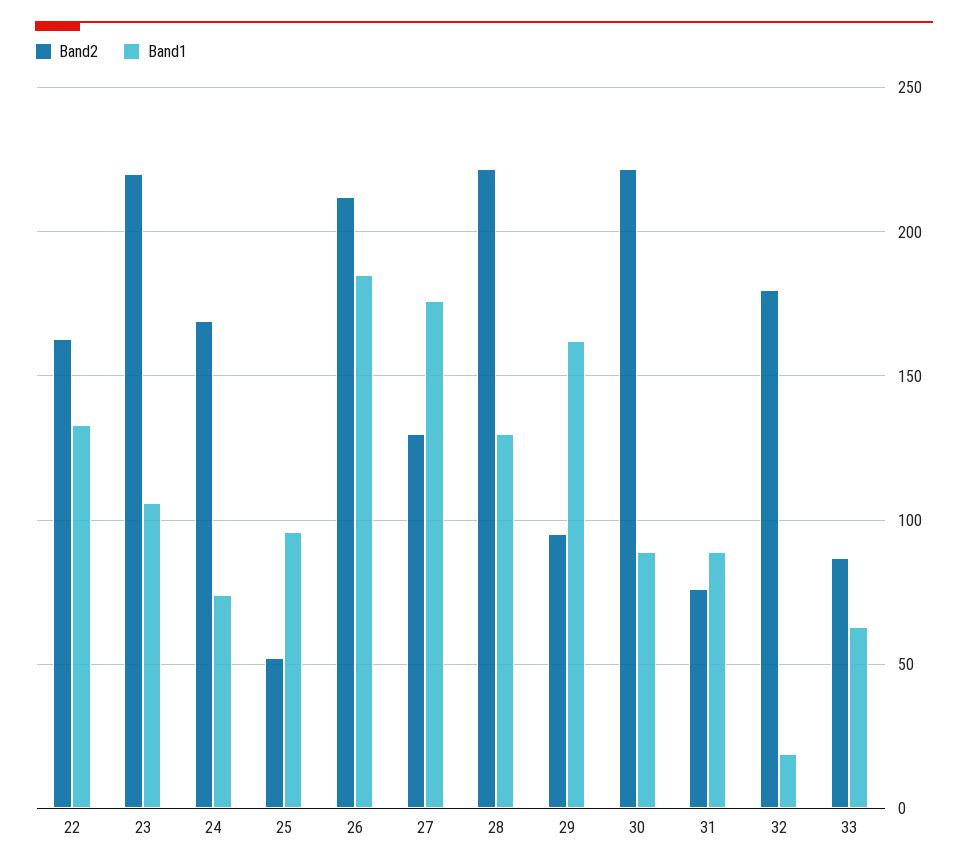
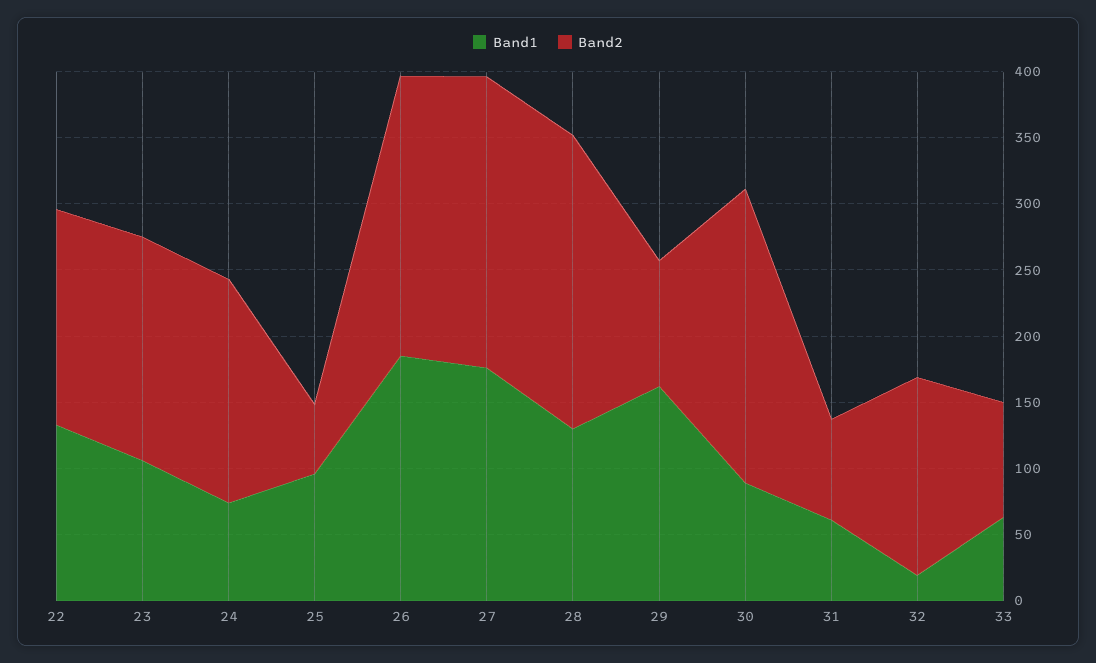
Band2, 23: 220 -> 170
Band2, 27: 130 -> 220
Band1, 31: 90 -> 60
Band2, 32: 180 -> 150

